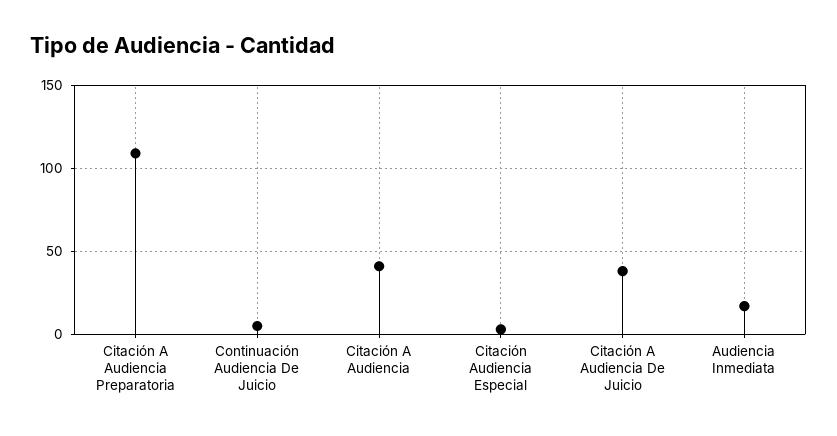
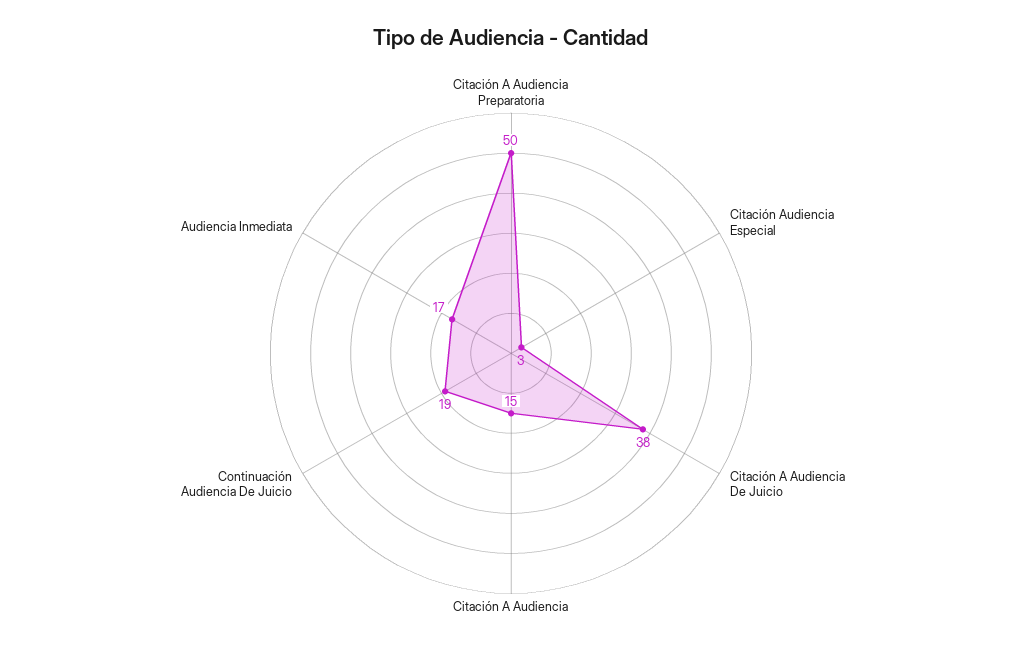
Citación A Audiencia Preparatoria: 110 -> 50
Continuación Audiencia De Juicio: 5 -> 19
Citación A Audiencia: 40 -> 15

